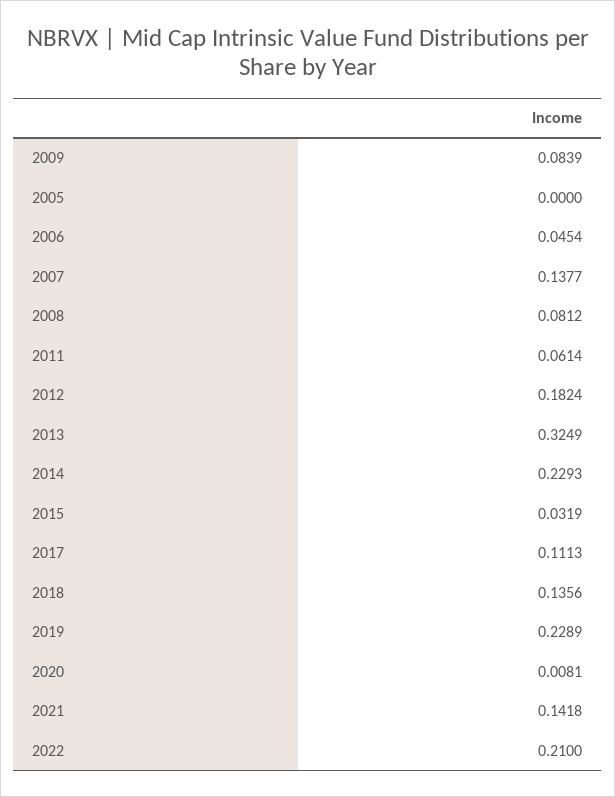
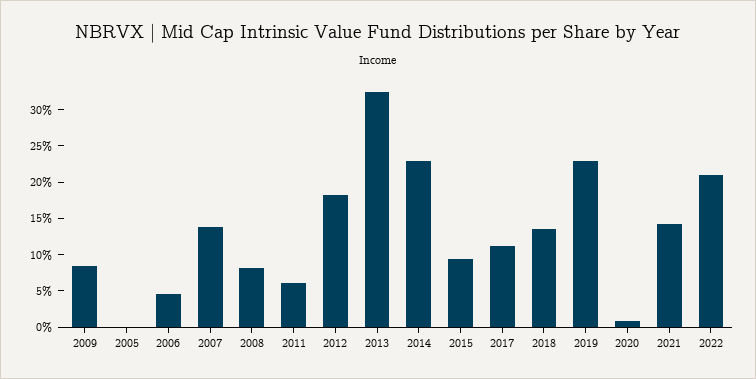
2015: 0.0319 -> 0.1

